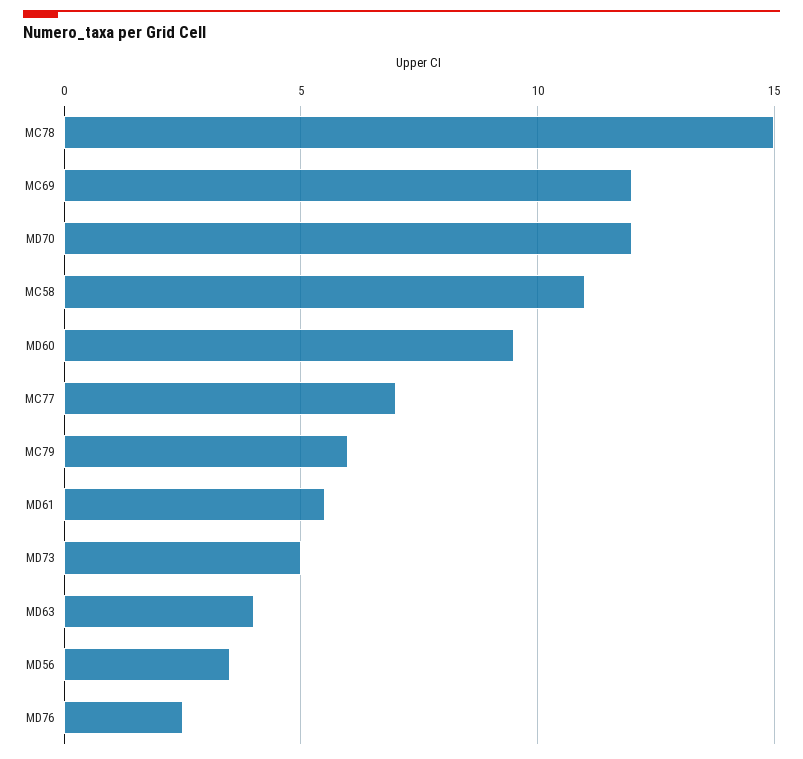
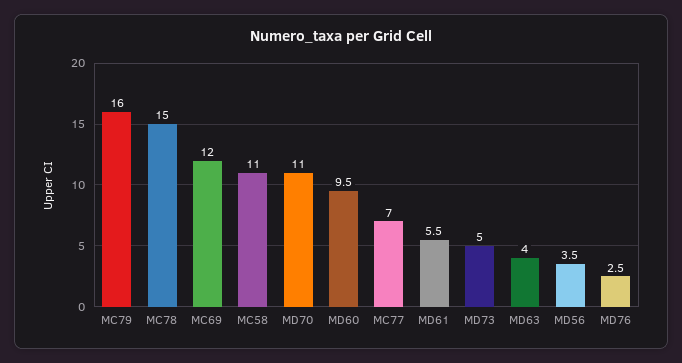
MD70: 12 -> 11
MC79: 6 -> 16

